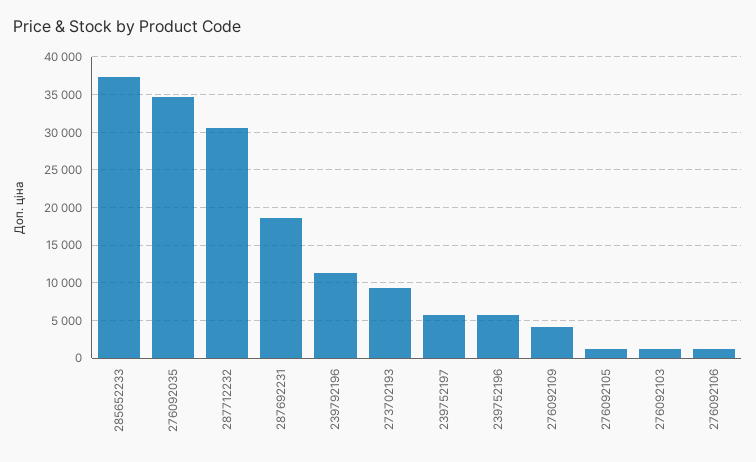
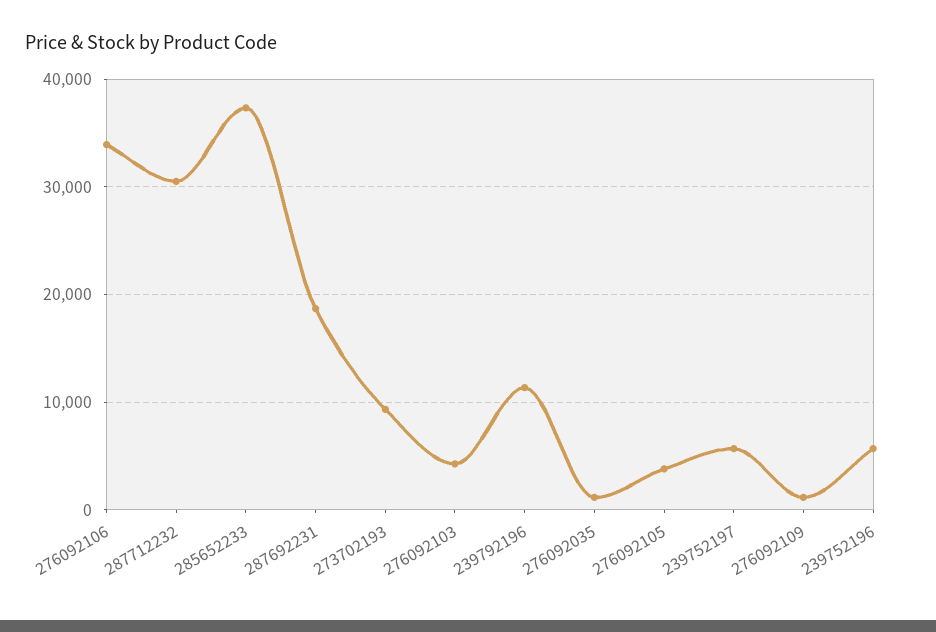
276092035: 35000 -> 1000
276092109: 4000 -> 1000
276092105: 1000 -> 4000
276092103: 1000 -> 4000
276092106: 1000 -> 34000

